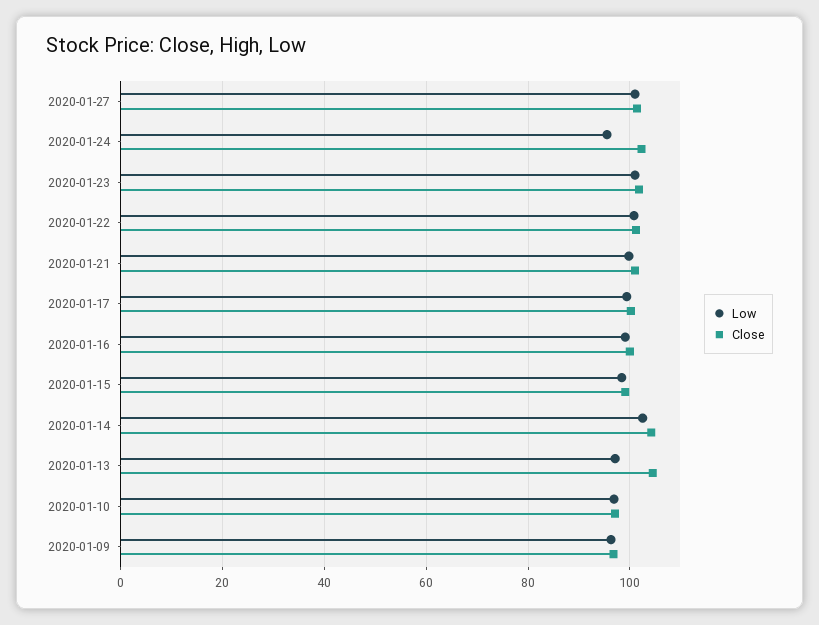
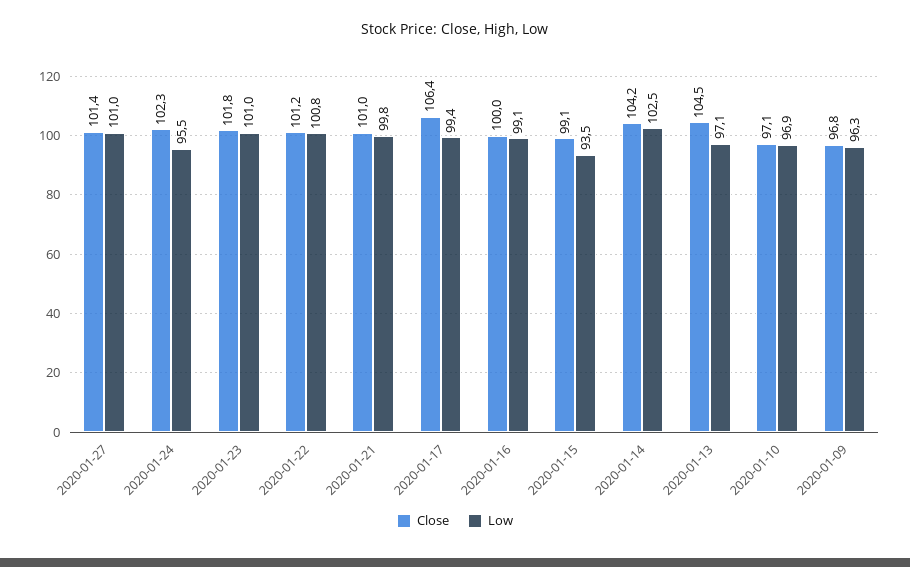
Close, 2020-01-17: 100 -> 106.4
Low, 2020-01-15: 98 -> 93.5

